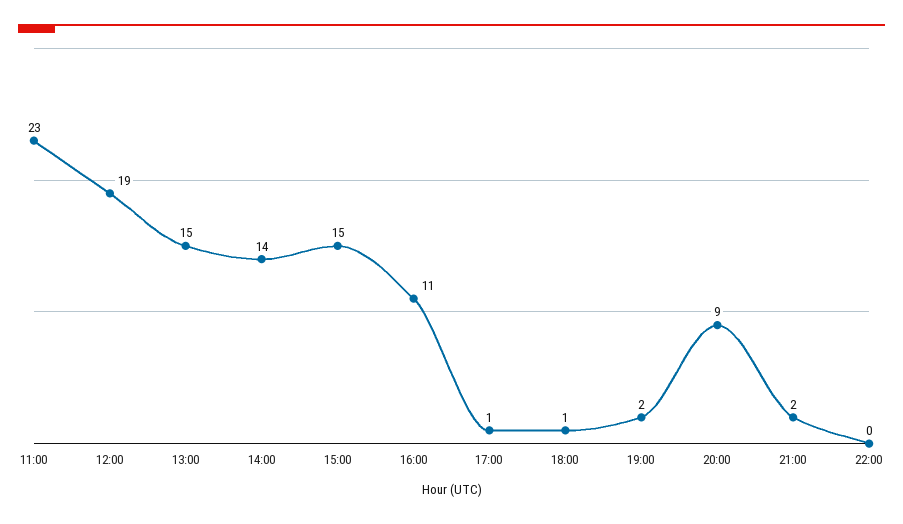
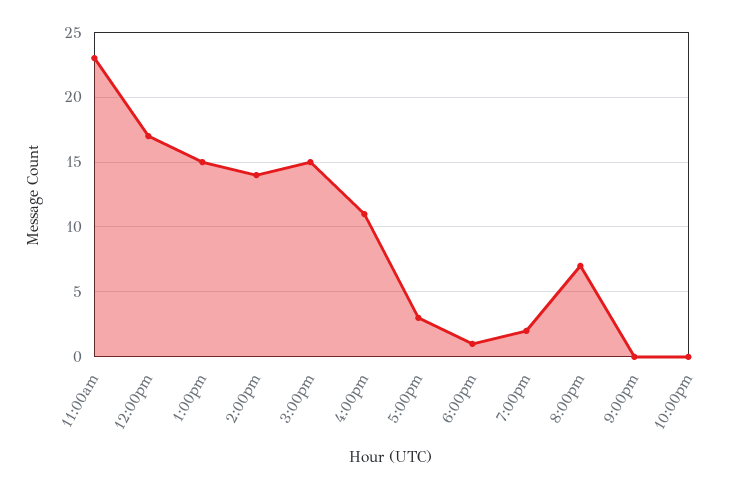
12:00: 19 -> 17
17:00: 1 -> 3
20:00: 9 -> 7
21:00: 2 -> 0

